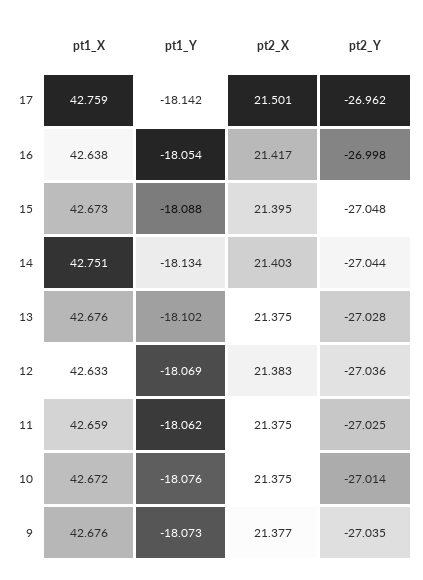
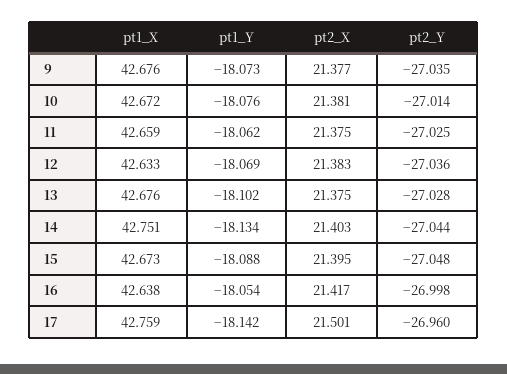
pt2_Y, 17: -26.962 -> -26.96
pt2_X, 10: 21.375 -> 21.381

